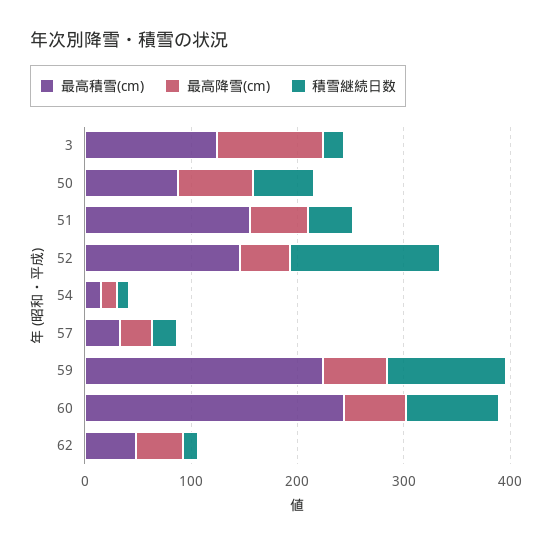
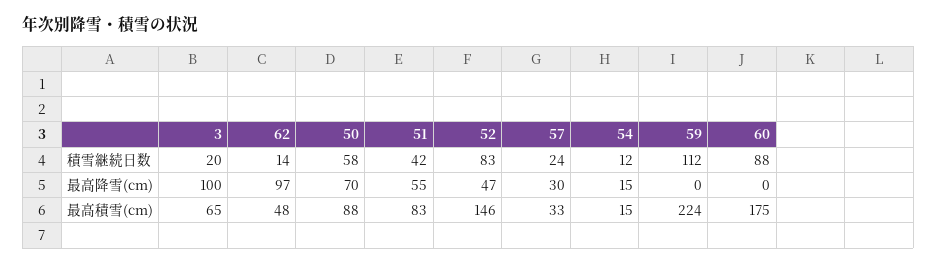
最高積雪(cm), 3: 120 -> 65
最高積雪(cm), 51: 160 -> 83
積雪継続日数, 52: 140 -> 83
最高降雪(cm), 59: 60 -> 0
最高積雪(cm), 60: 240 -> 175
最高降雪(cm), 60: 60 -> 0
最高降雪(cm), 62: 40 -> 97

